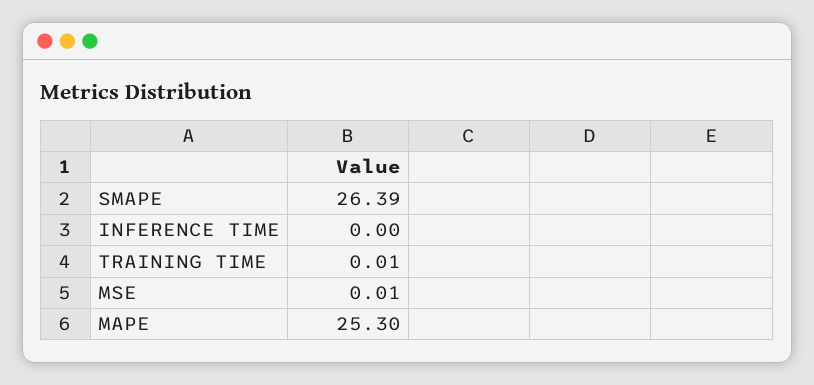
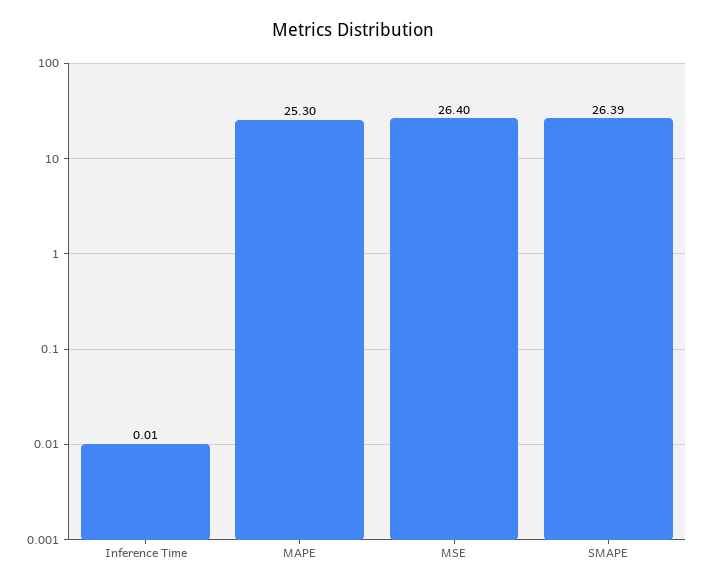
INFERENCE TIME: 0 -> 0.01
TRAINING TIME: 0.01 -> none
MSE: 0.01 -> 26.4

